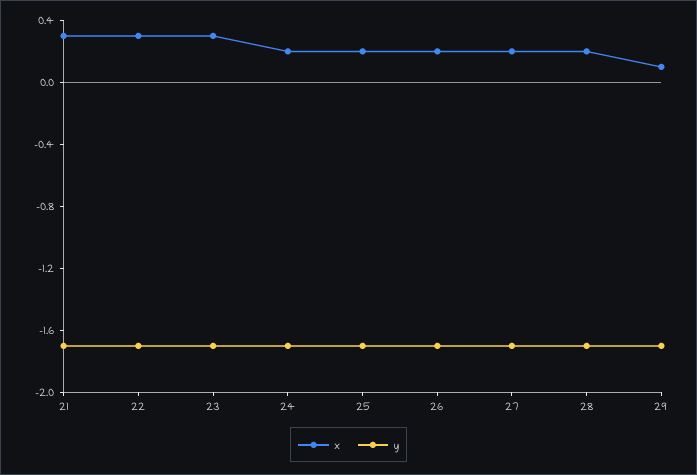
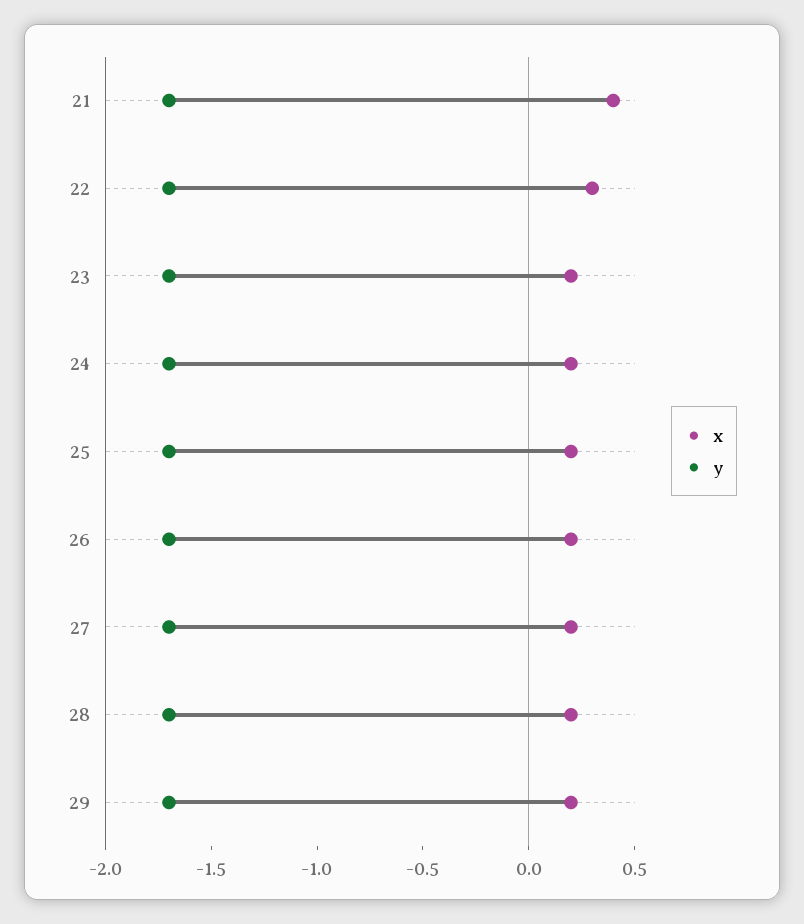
x, 21: 0.3 -> 0.4
x, 23: 0.3 -> 0.2
x, 29: 0.1 -> 0.2

